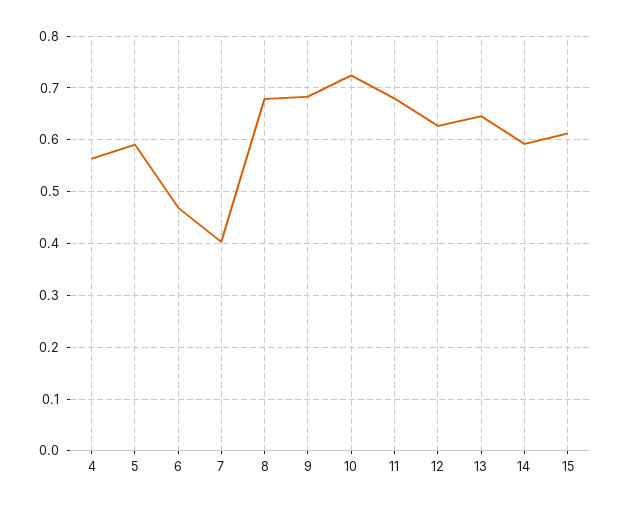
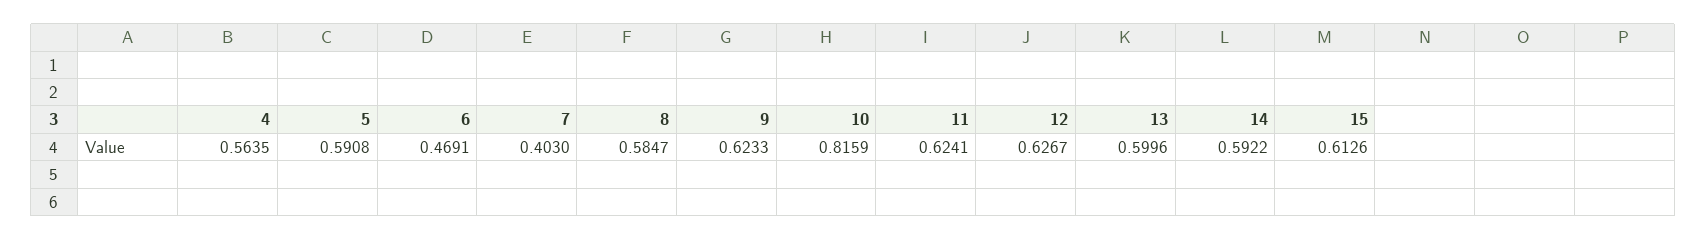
8: 0.68 -> 0.5847
9: 0.68 -> 0.6233
10: 0.72 -> 0.8159
11: 0.68 -> 0.6241
13: 0.64 -> 0.5996

